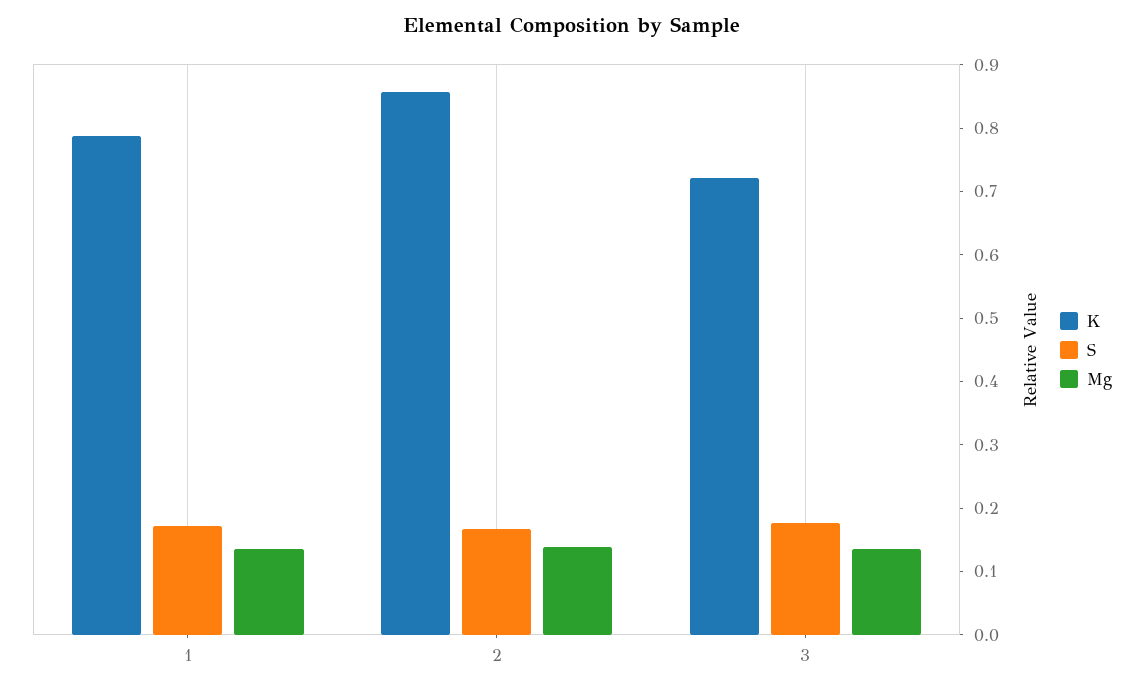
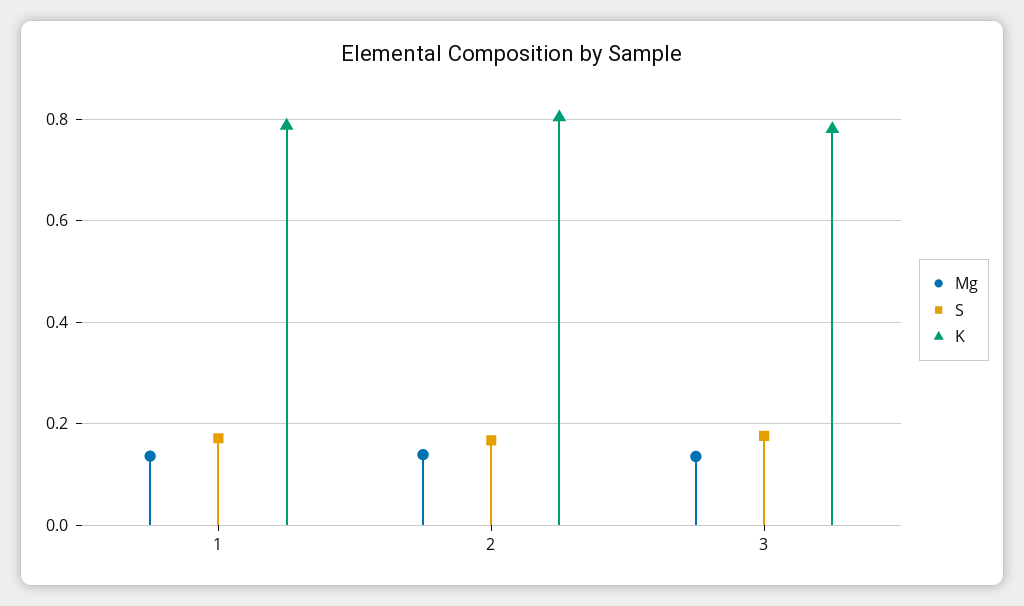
K, 2: 0.86 -> 0.8
K, 3: 0.72 -> 0.78

